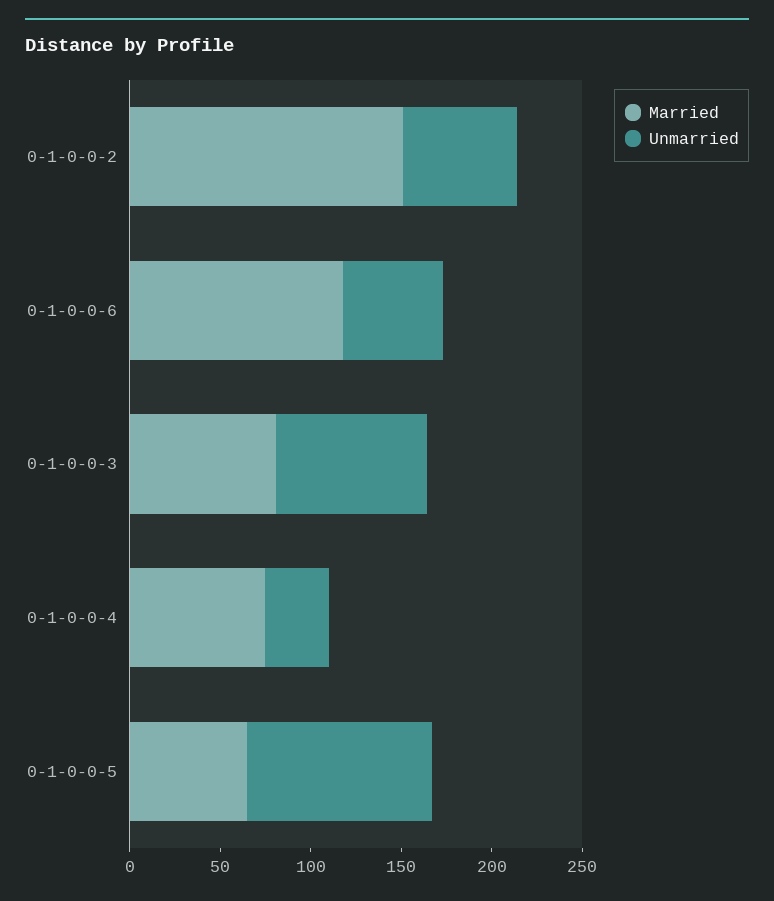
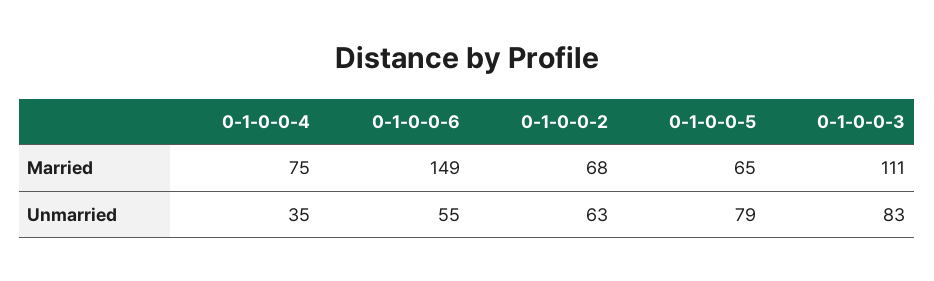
Married, 0-1-0-0-2: 150 -> 68
Married, 0-1-0-0-6: 120 -> 149
Married, 0-1-0-0-3: 80 -> 111
Unmarried, 0-1-0-0-5: 100 -> 79

